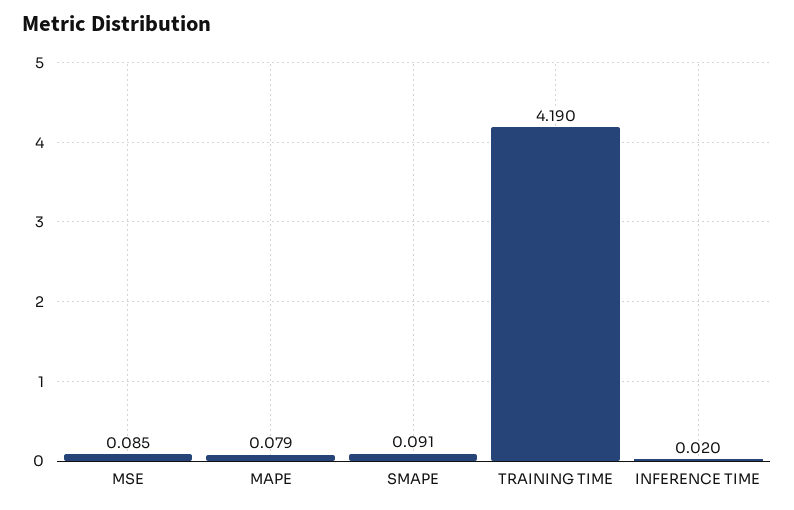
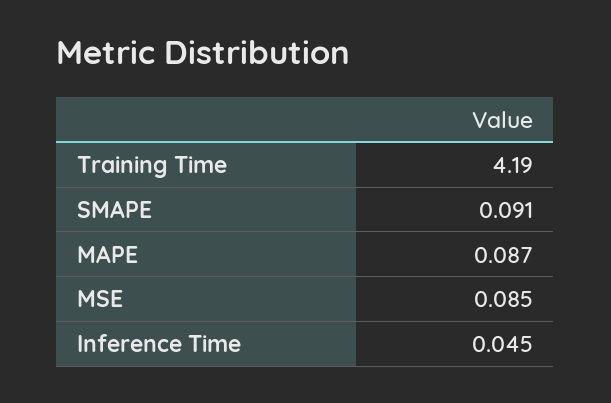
MAPE: 0.079 -> 0.087
INFERENCE TIME: 0.02 -> 0.045

